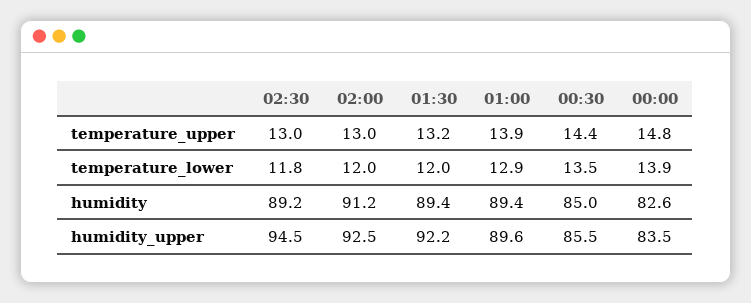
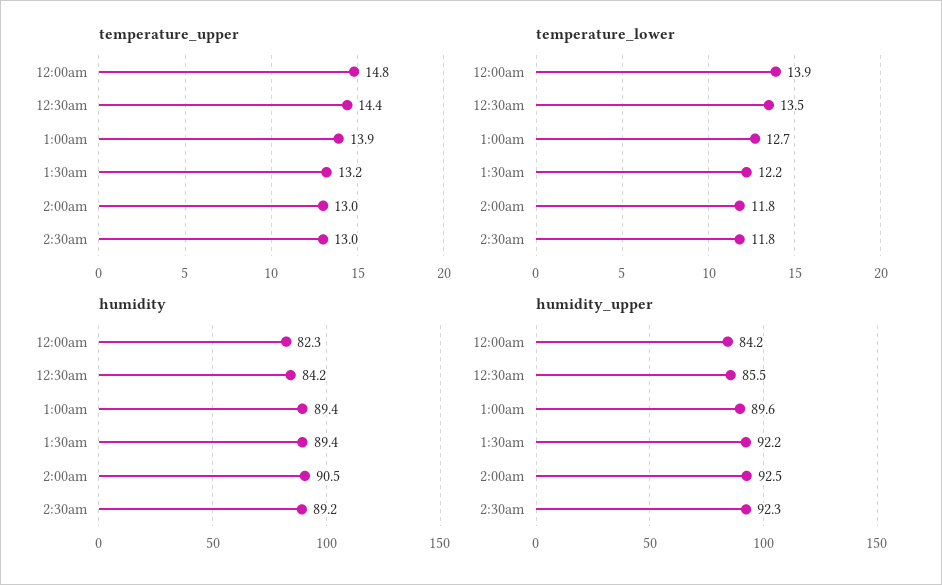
temperature_lower, 02:00: 12 -> 11.8
temperature_lower, 01:30: 12 -> 12.2
temperature_lower, 01:00: 12.9 -> 12.7
humidity, 02:00: 91.2 -> 90.5
humidity, 00:30: 85 -> 84.2
humidity, 00:00: 82.6 -> 82.3
humidity_upper, 02:30: 94.5 -> 92.3
humidity_upper, 00:00: 83.5 -> 84.2

